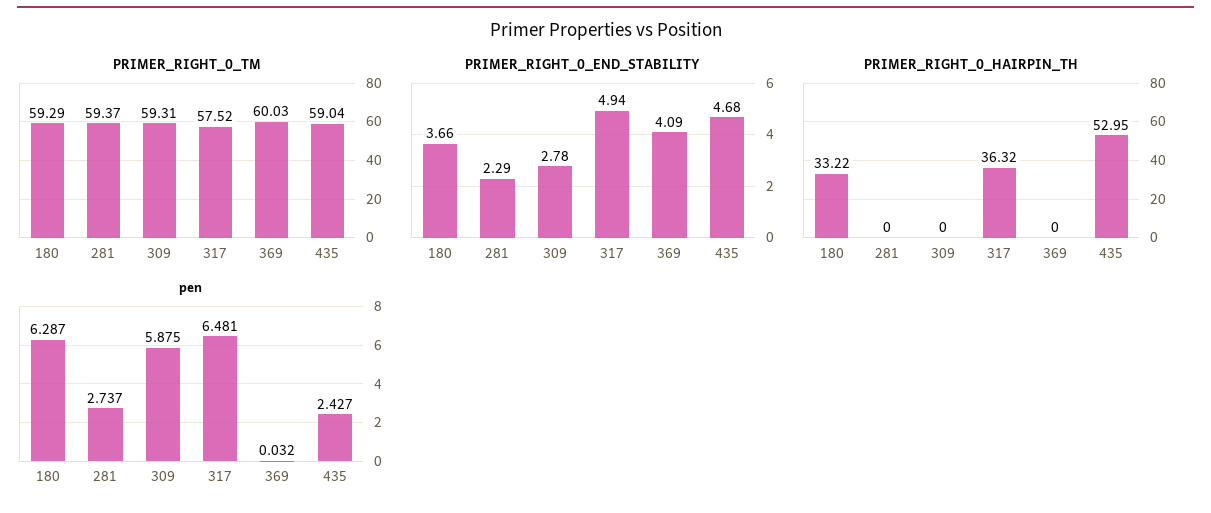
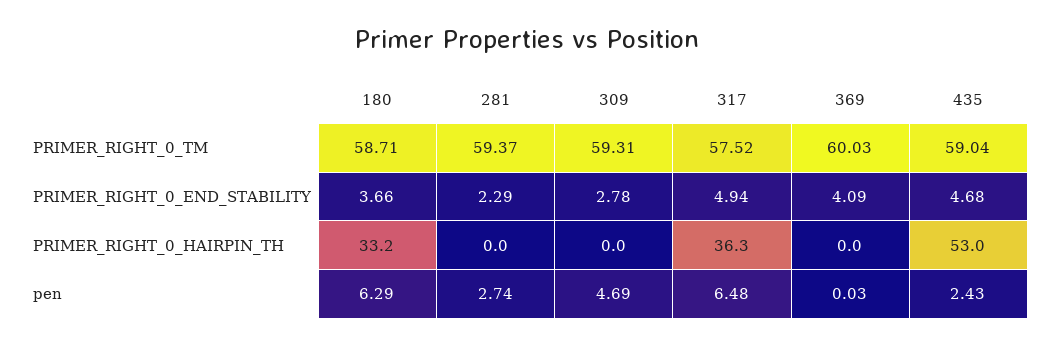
PRIMER_RIGHT_0_TM, 180: 59.29 -> 58.71
pen, 309: 5.875 -> 4.69

